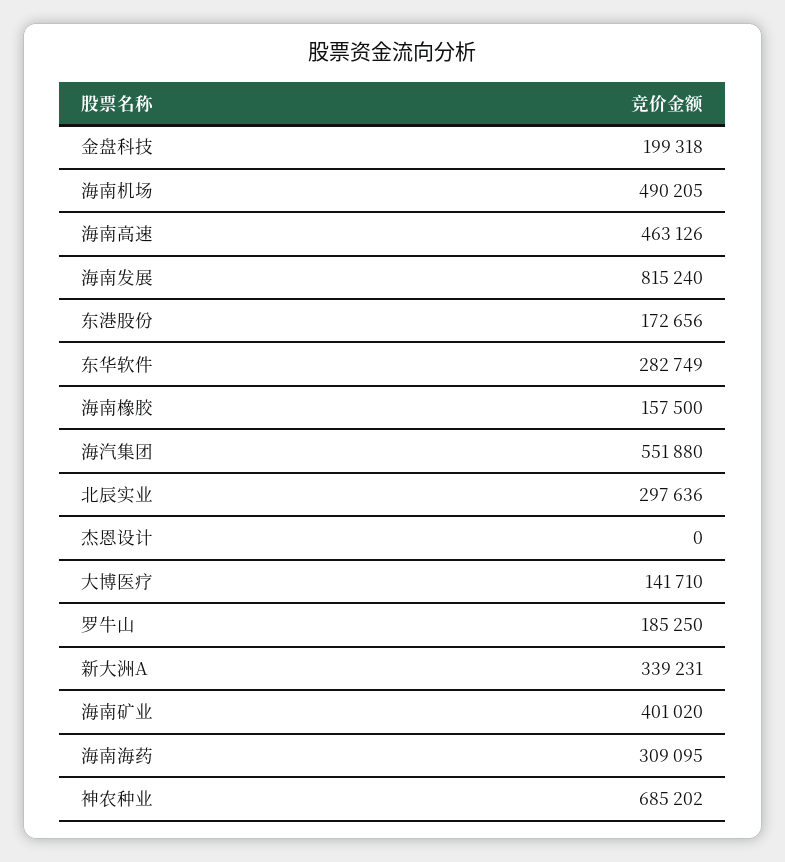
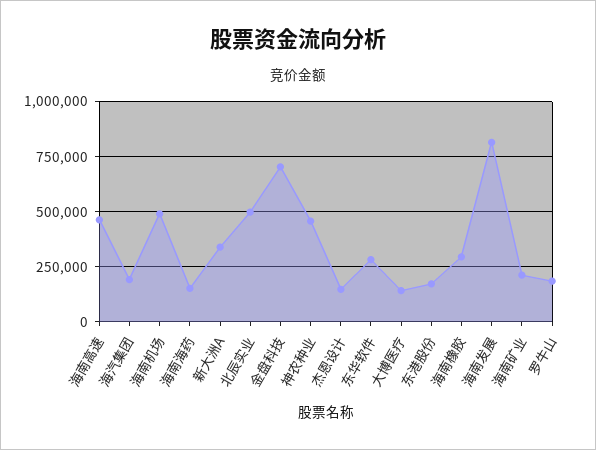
金盘科技: 199318 -> 700000
海南橡胶: 157500 -> 300000
海汽集团: 551880 -> 200000
北辰实业: 297636 -> 500000
杰恩设计: 0 -> 150000
海南矿业: 401020 -> 200000
海南海药: 309095 -> 150000
神农种业: 685202 -> 450000

